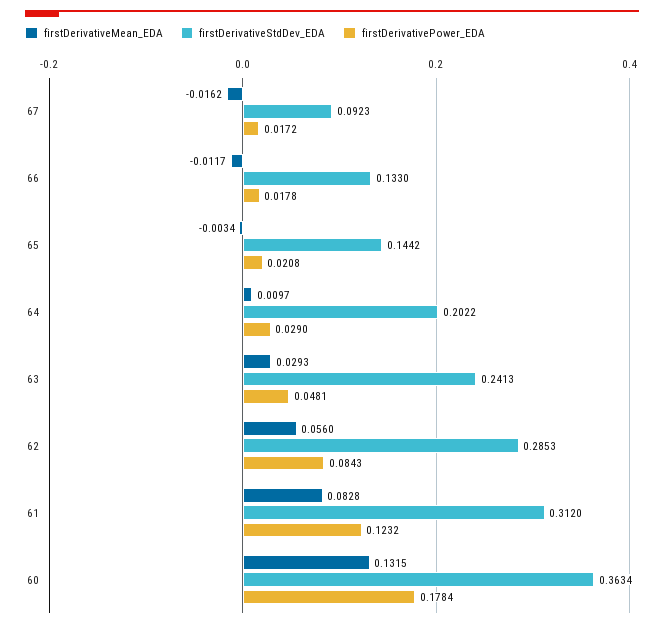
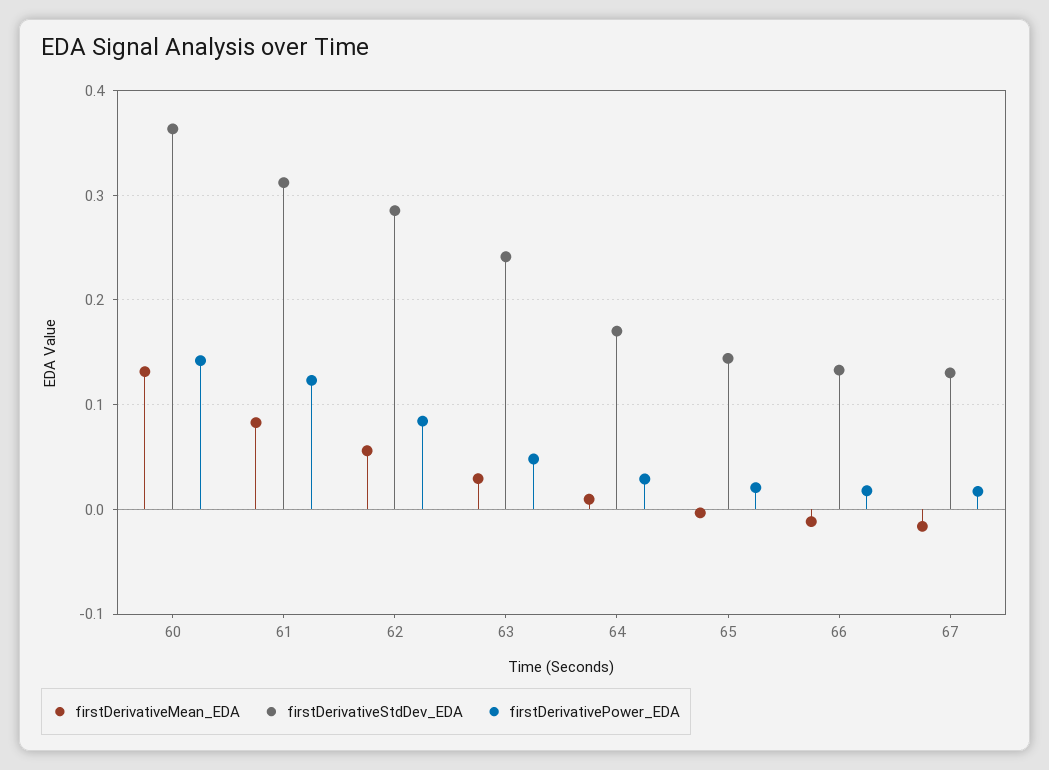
firstDerivativeStdDev_EDA, 67: 0.0923 -> 0.13
firstDerivativeStdDev_EDA, 64: 0.2022 -> 0.17
firstDerivativePower_EDA, 60: 0.1784 -> 0.14

